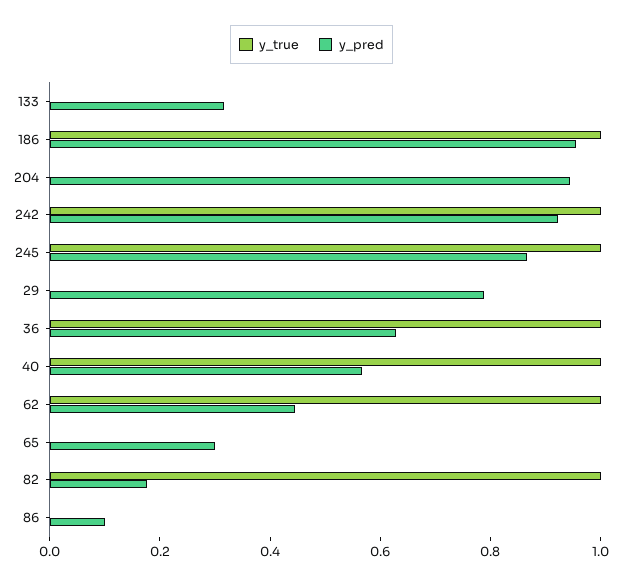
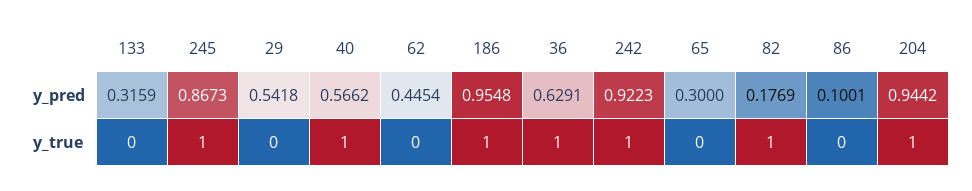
y_true, 204: 0 -> 1
y_pred, 29: 0.8 -> 0.5418
y_true, 62: 1 -> 0

